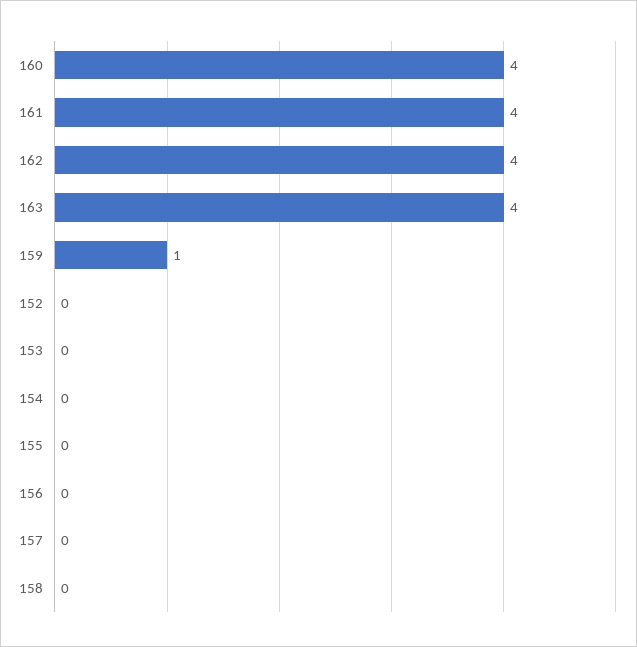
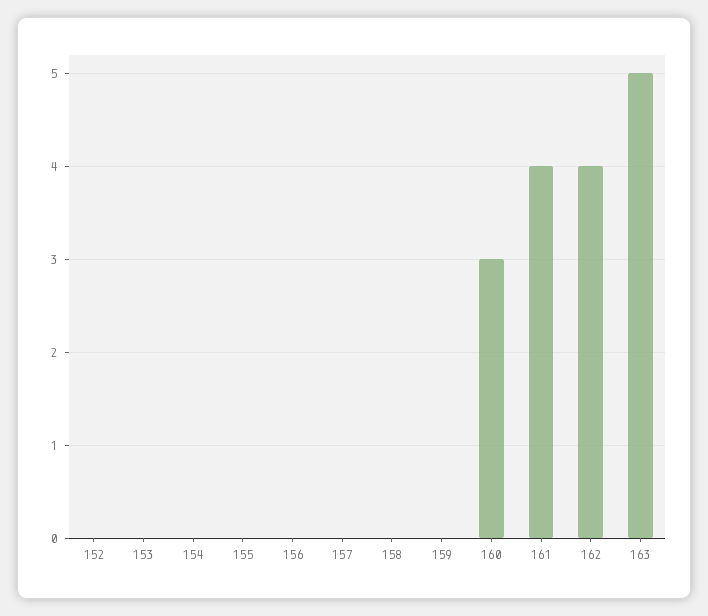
160: 4 -> 3
163: 4 -> 5
159: 1 -> 0

